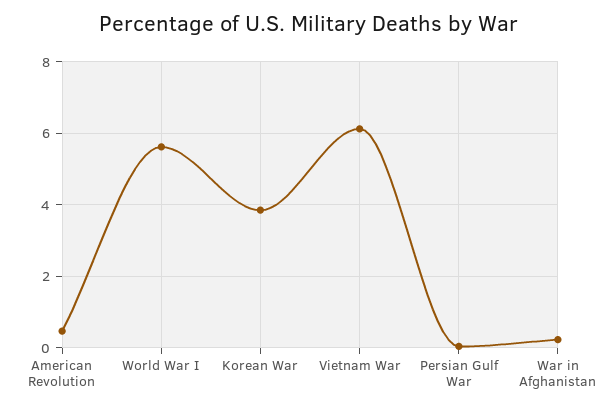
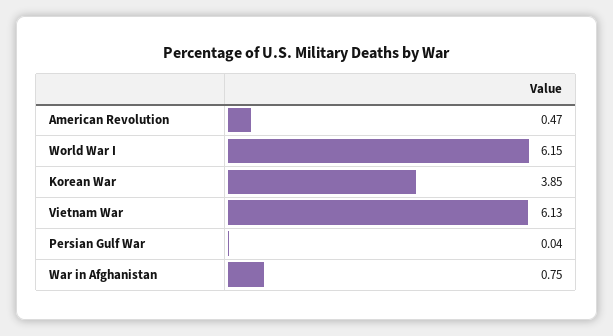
World War I: 5.6 -> 6.15
War in Afghanistan: 0.2 -> 0.75

